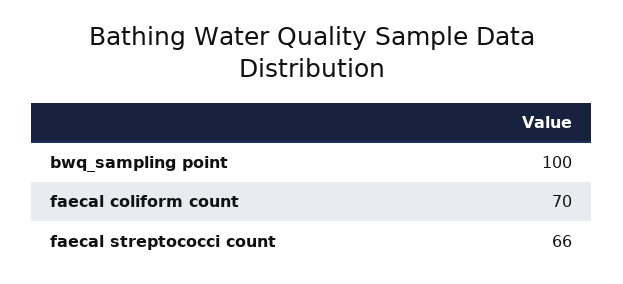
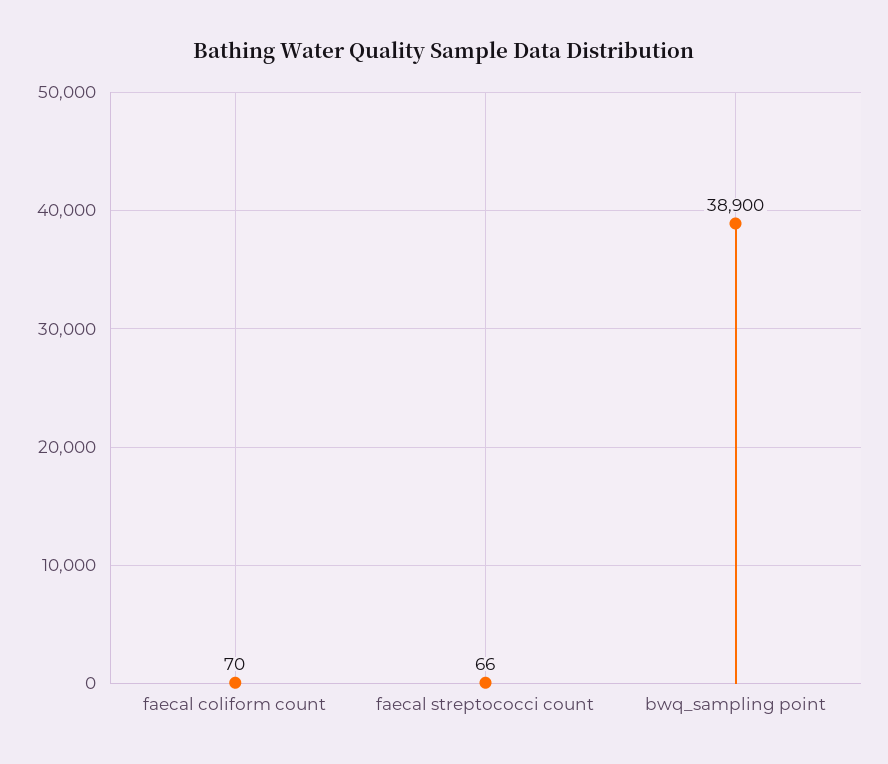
bwq_sampling point: 100 -> 38900

